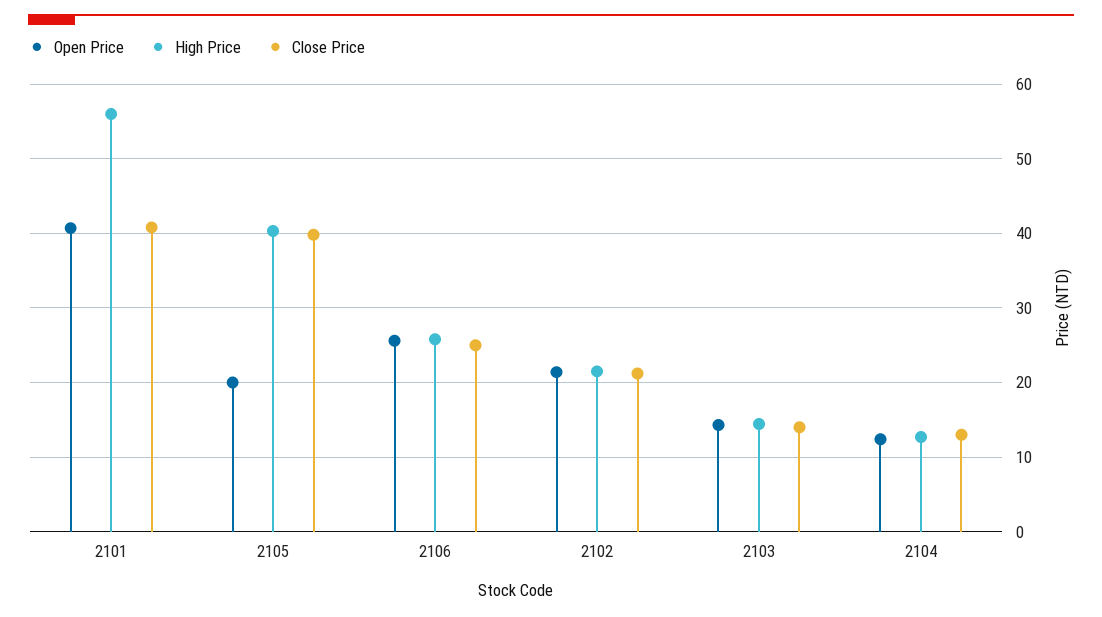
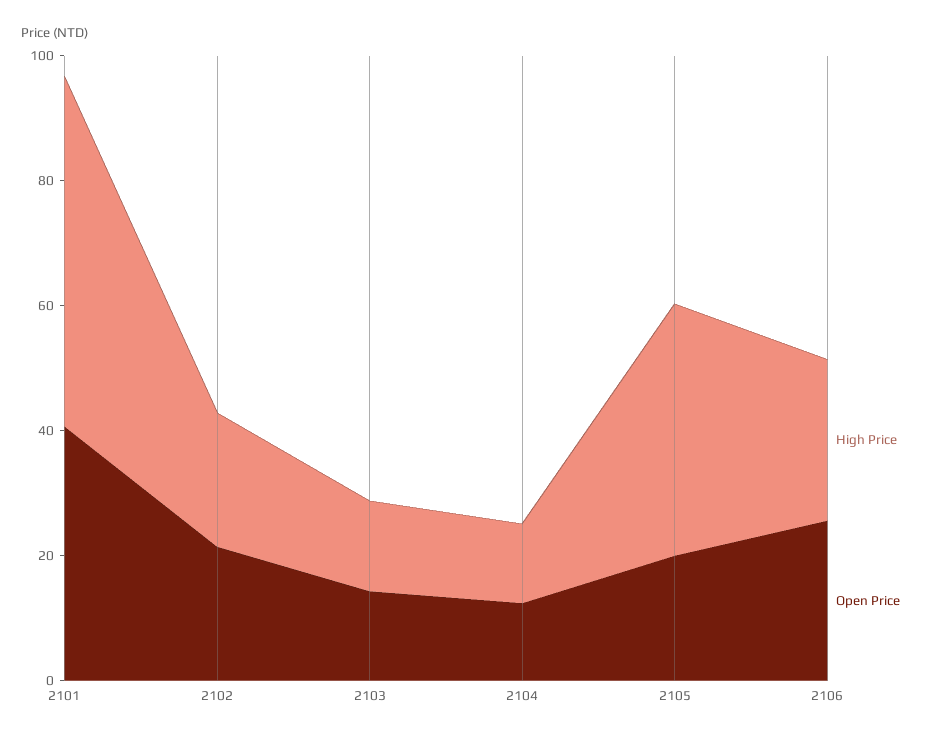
Close Price, 2101: 41 -> none
Close Price, 2105: 40 -> none
Close Price, 2106: 25 -> none
Close Price, 2102: 21 -> none
Close Price, 2103: 14 -> none
Close Price, 2104: 13 -> none

